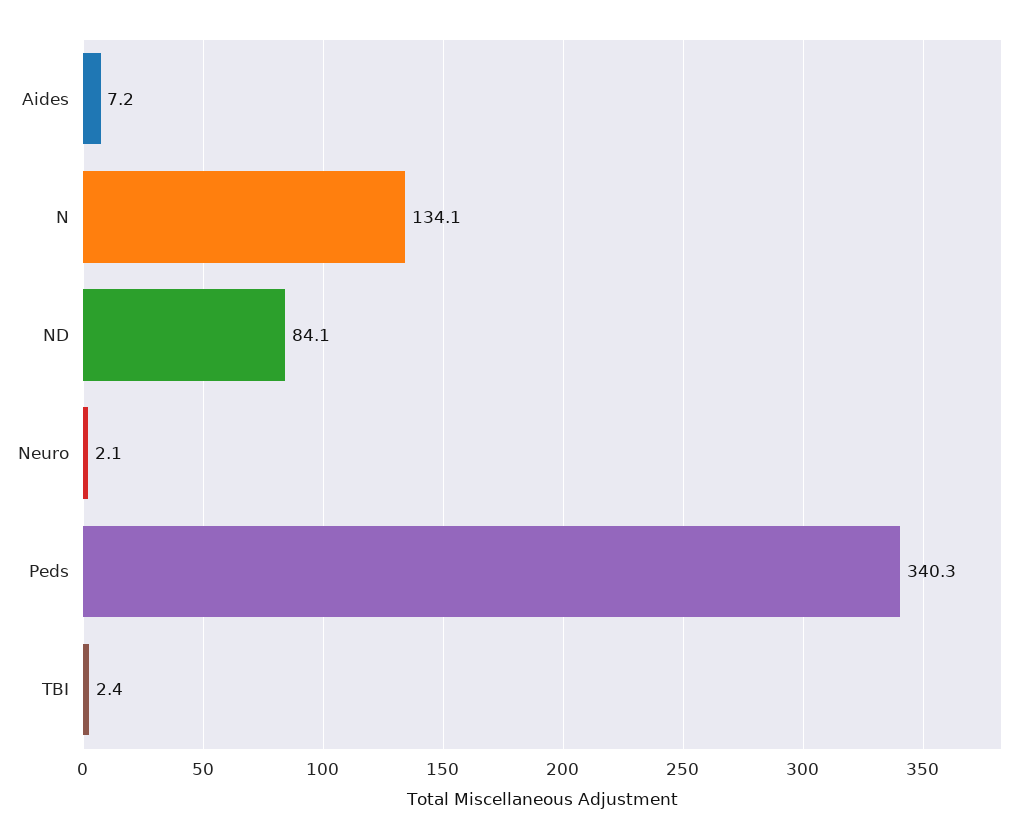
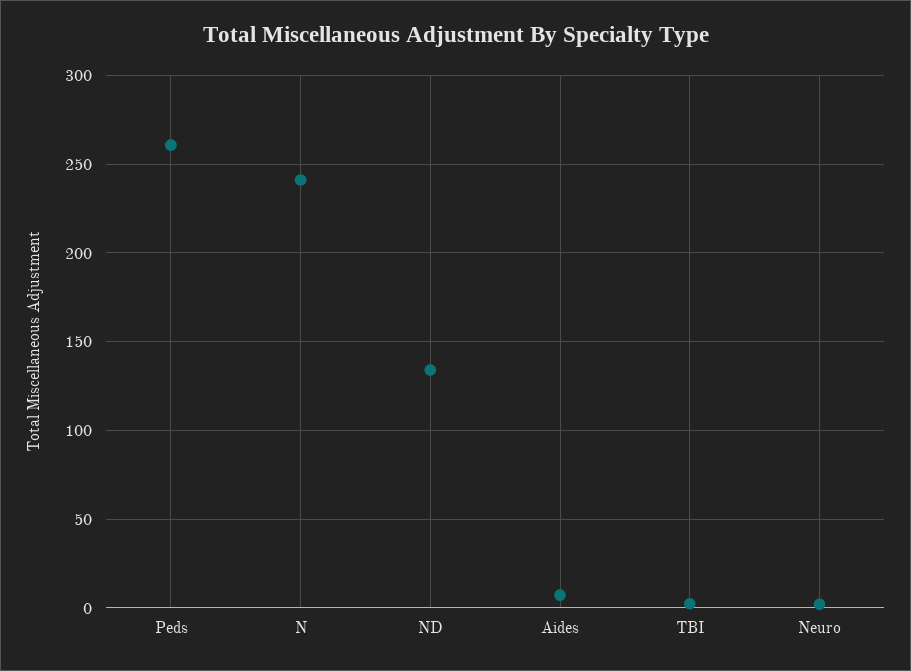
N: 134.1 -> 240
ND: 84.1 -> 135
Peds: 340.3 -> 260

